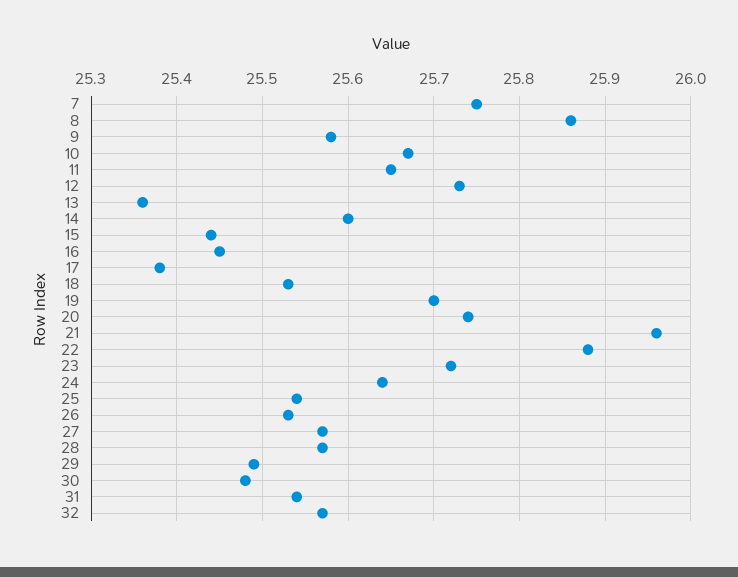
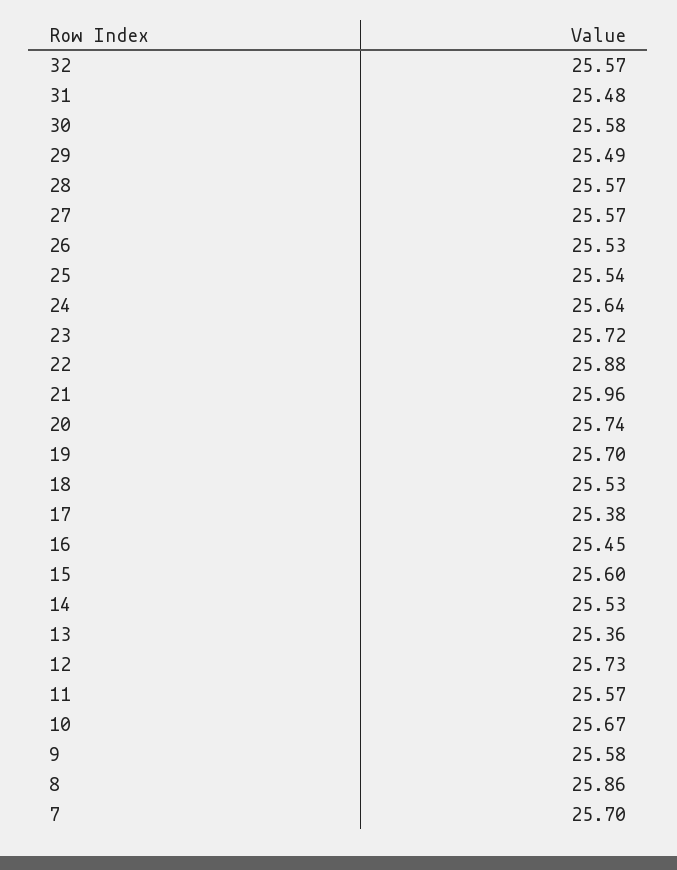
7: 25.75 -> 25.7
11: 25.65 -> 25.57
14: 25.6 -> 25.53
15: 25.44 -> 25.6
30: 25.48 -> 25.58
31: 25.54 -> 25.48

